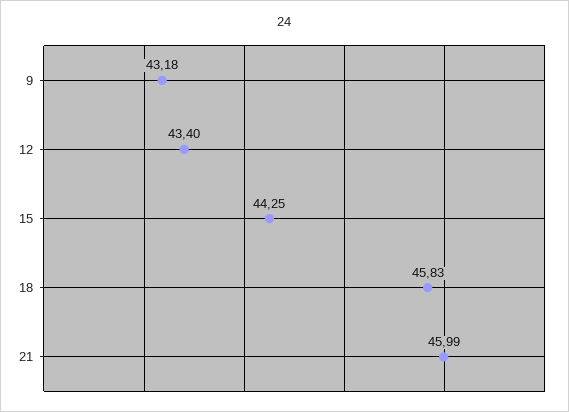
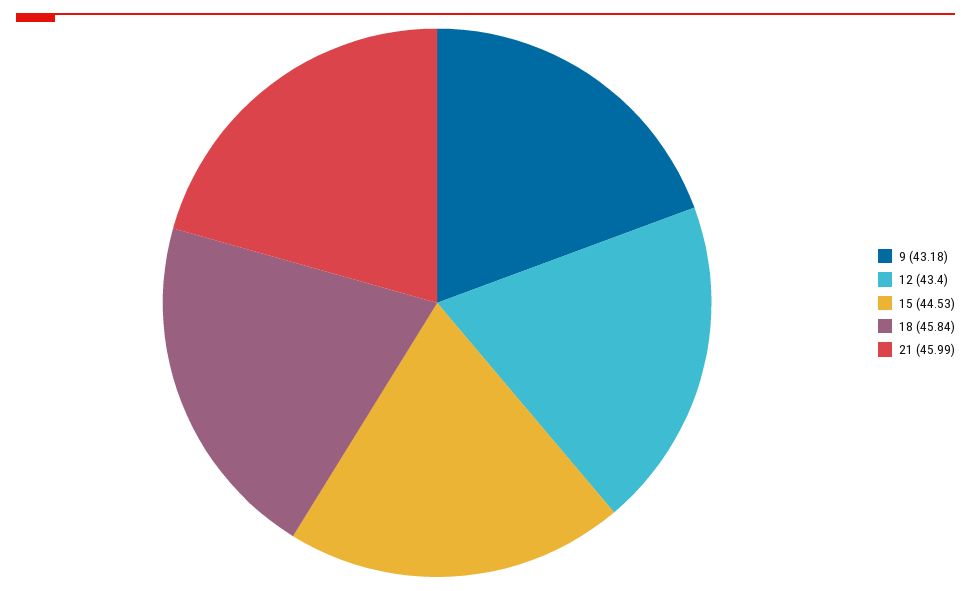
15: 44.25 -> 44.53
18: 45.83 -> 45.84

